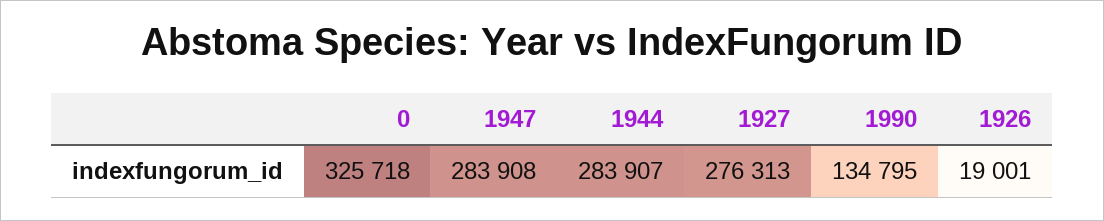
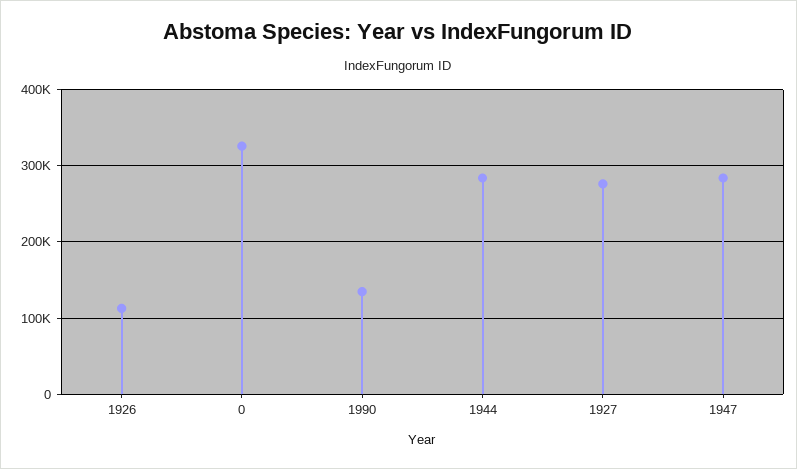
1926: 19001 -> 110000

